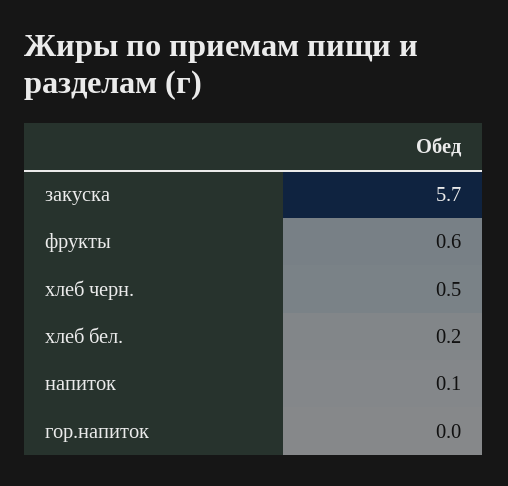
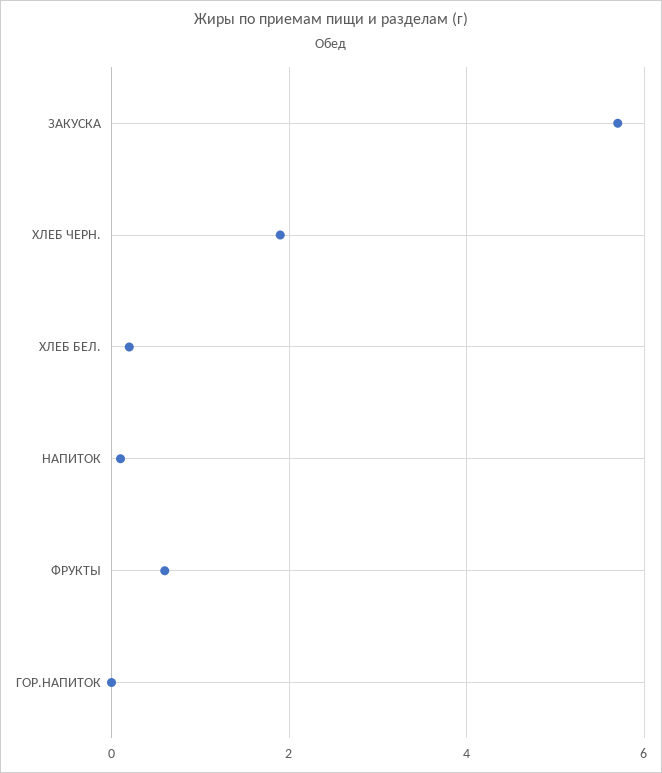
хлеб черн.: 0.5 -> 2

